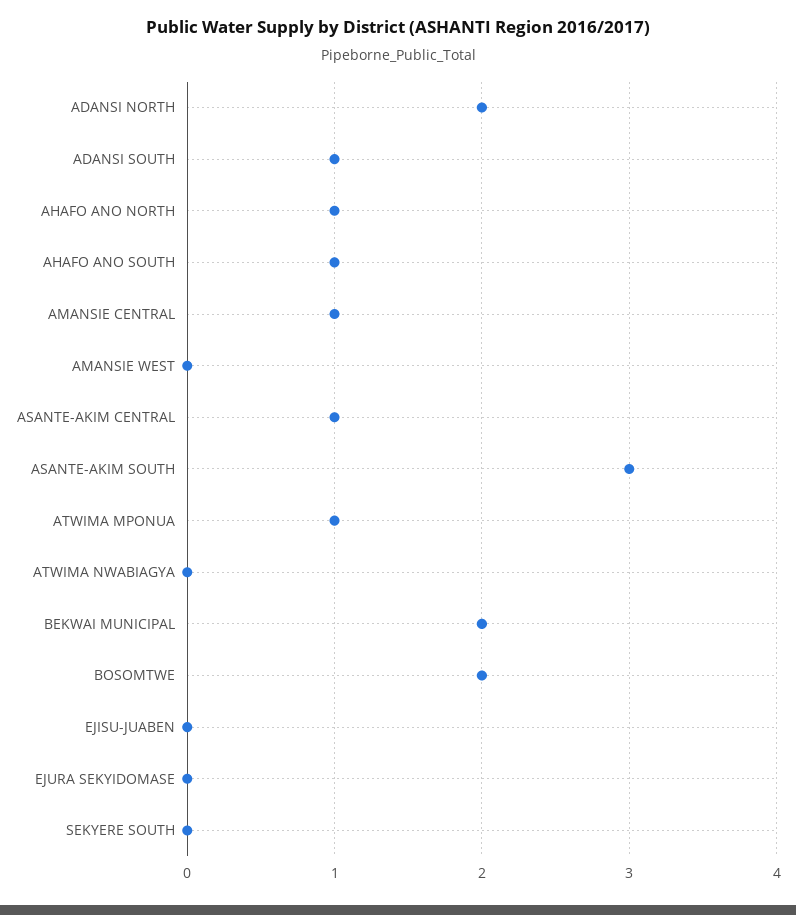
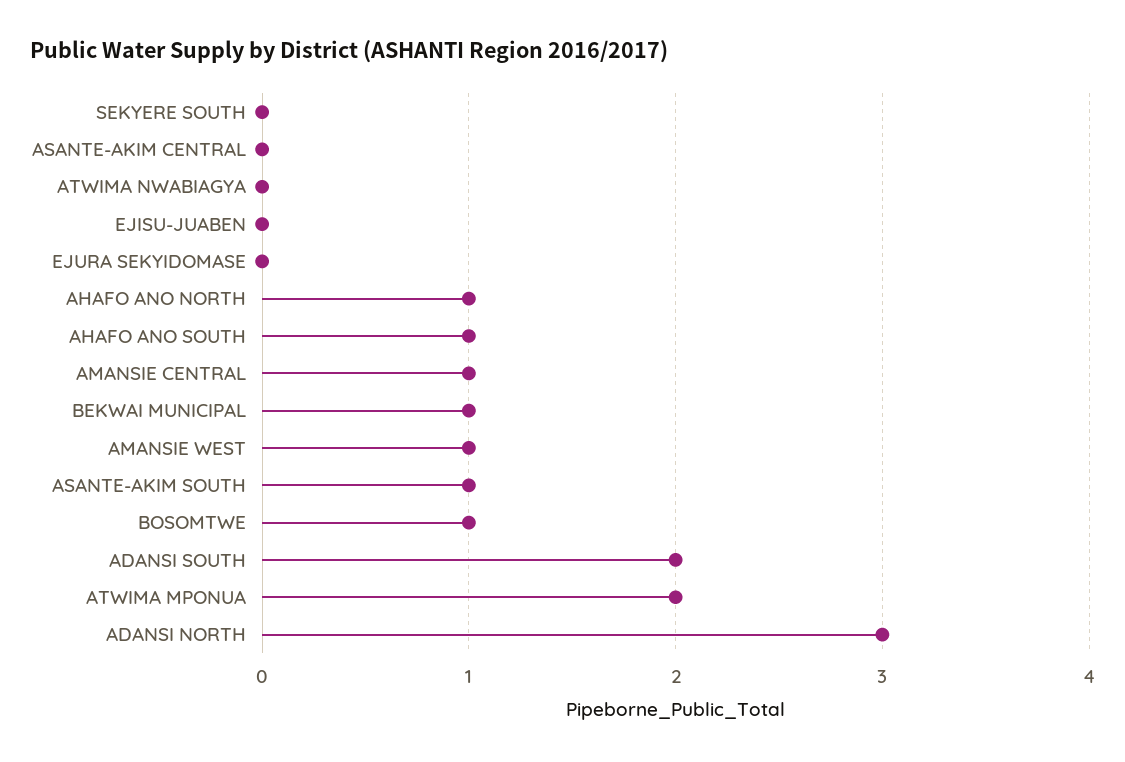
ADANSI NORTH: 2 -> 3
ADANSI SOUTH: 1 -> 2
AMANSIE WEST: 0 -> 1
ASANTE-AKIM CENTRAL: 1 -> 0
ASANTE-AKIM SOUTH: 3 -> 1
ATWIMA MPONUA: 1 -> 2
BEKWAI MUNICIPAL: 2 -> 1
BOSOMTWE: 2 -> 1

